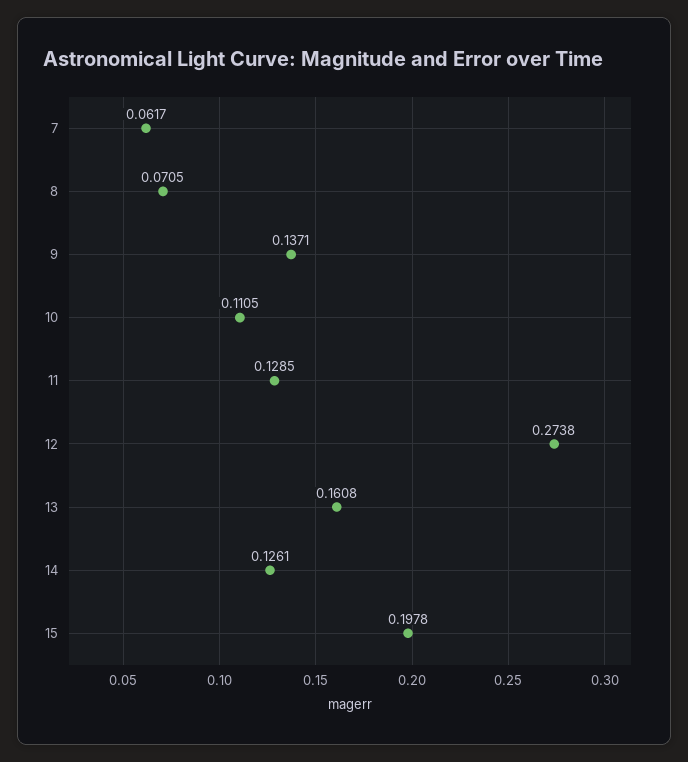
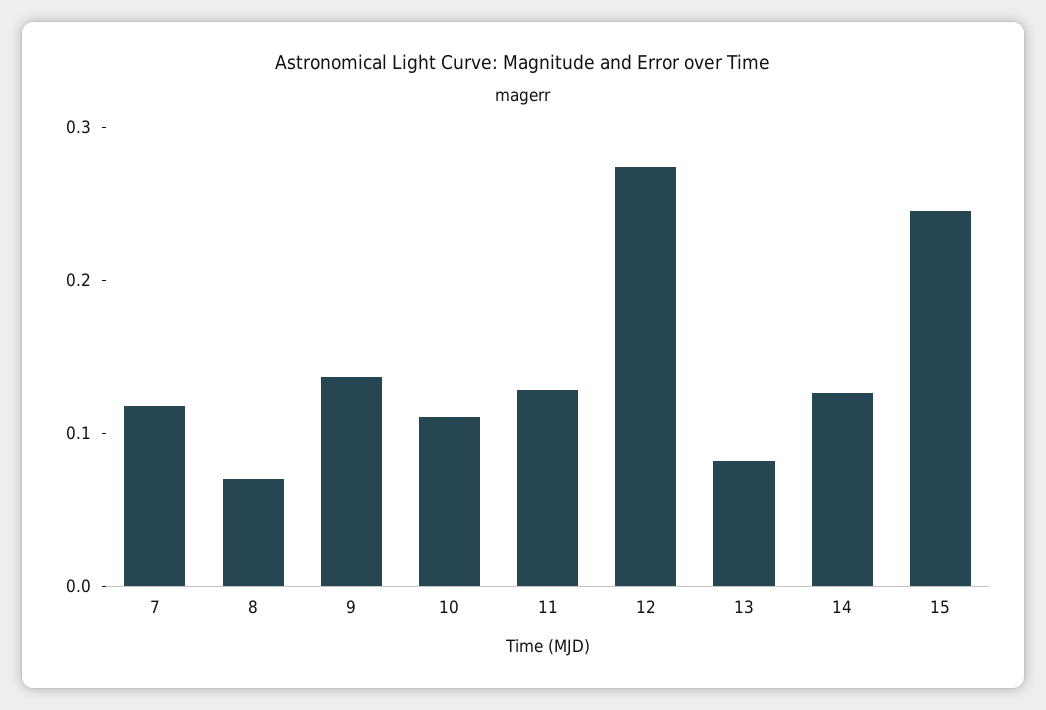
7: 0.0617 -> 0.12
13: 0.1608 -> 0.08
15: 0.1978 -> 0.24

